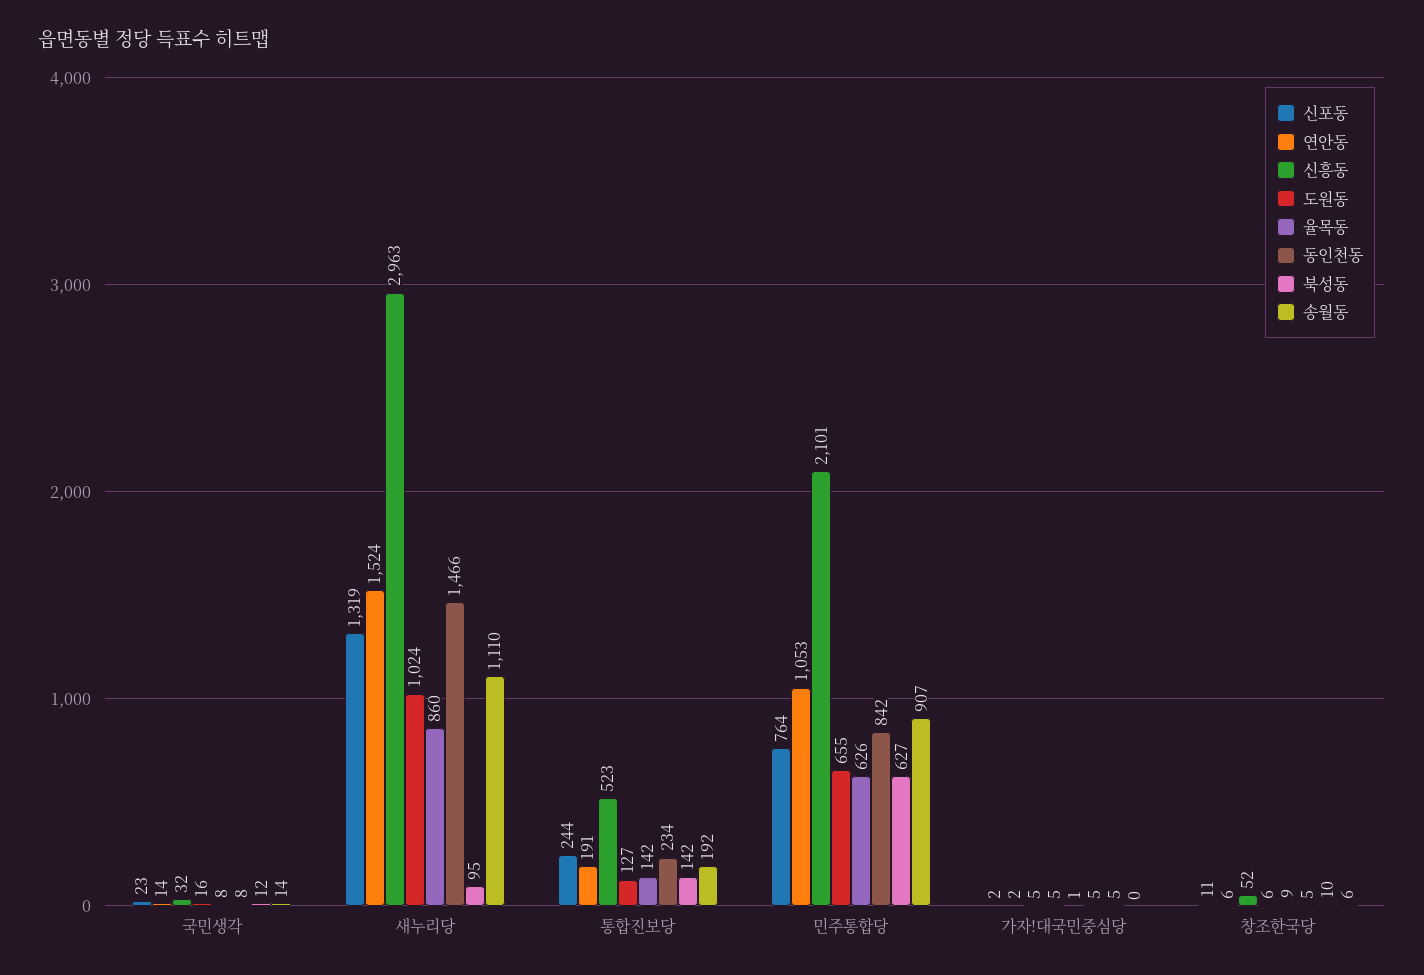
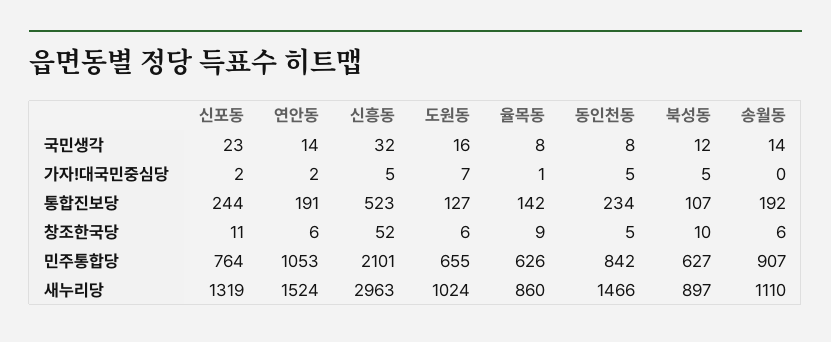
북성동, 새누리당: 95 -> 897
북성동, 통합진보당: 142 -> 107
도원동, 가자!대국민중심당: 5 -> 7

